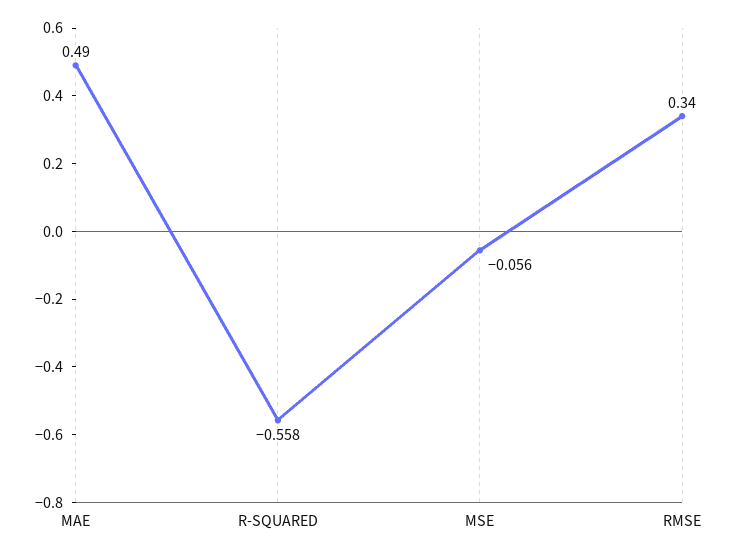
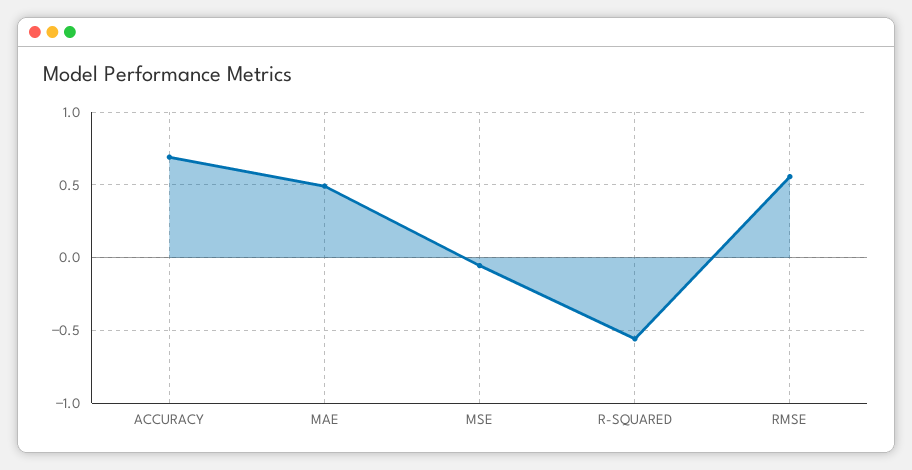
RMSE: 0.34 -> 0.55
ACCURACY: none -> 0.7

